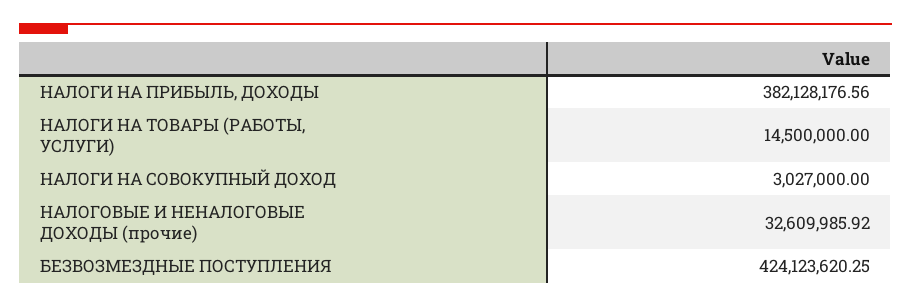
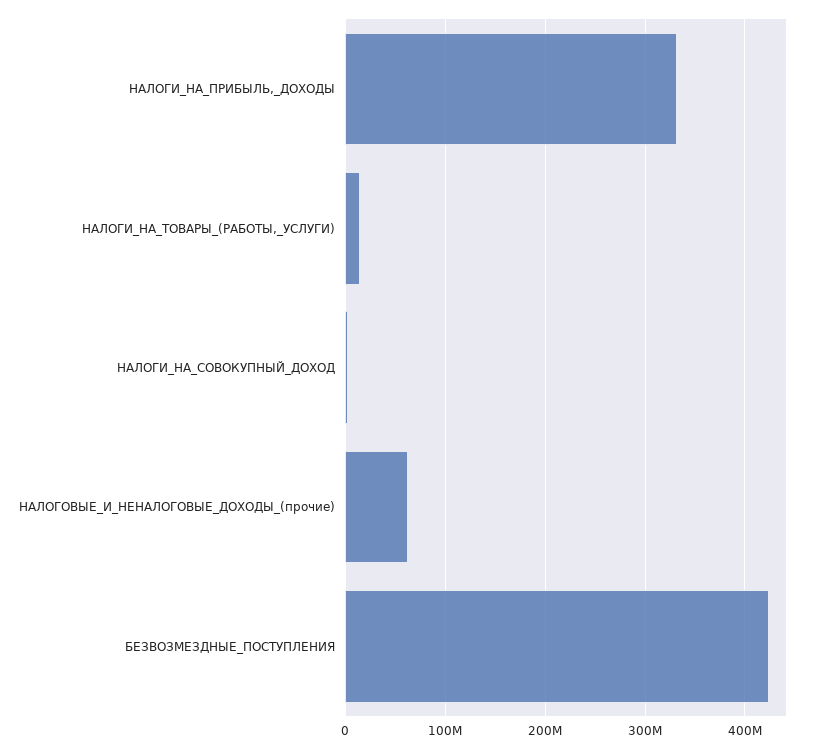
НАЛОГИ НА ПРИБЫЛЬ, ДОХОДЫ: 382128176.56 -> 330000000
НАЛОГОВЫЕ И НЕНАЛОГОВЫЕ ДОХОДЫ (прочие): 32609985.92 -> 60000000

